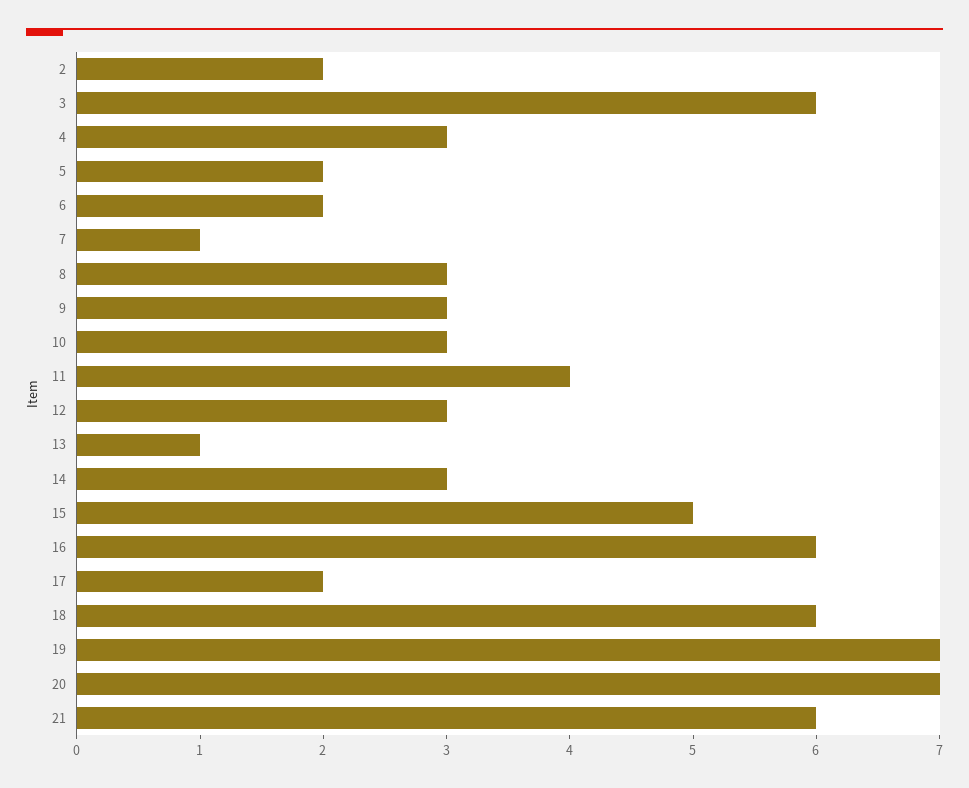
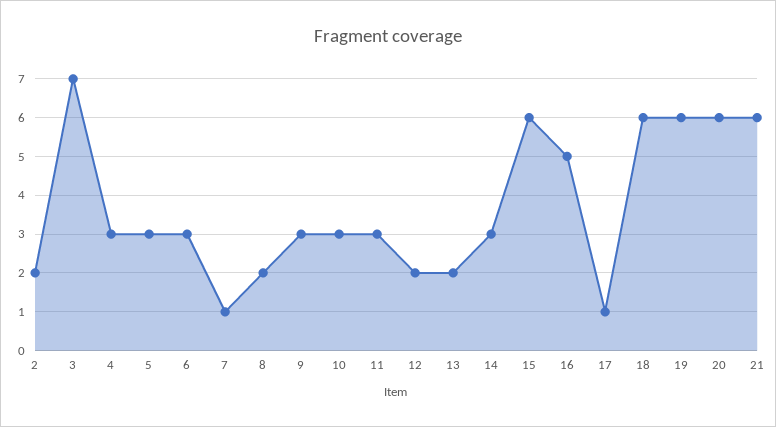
3: 6 -> 7
5: 2 -> 3
6: 2 -> 3
8: 3 -> 2
11: 4 -> 3
12: 3 -> 2
13: 1 -> 2
15: 5 -> 6
16: 6 -> 5
17: 2 -> 1
19: 7 -> 6
20: 7 -> 6

